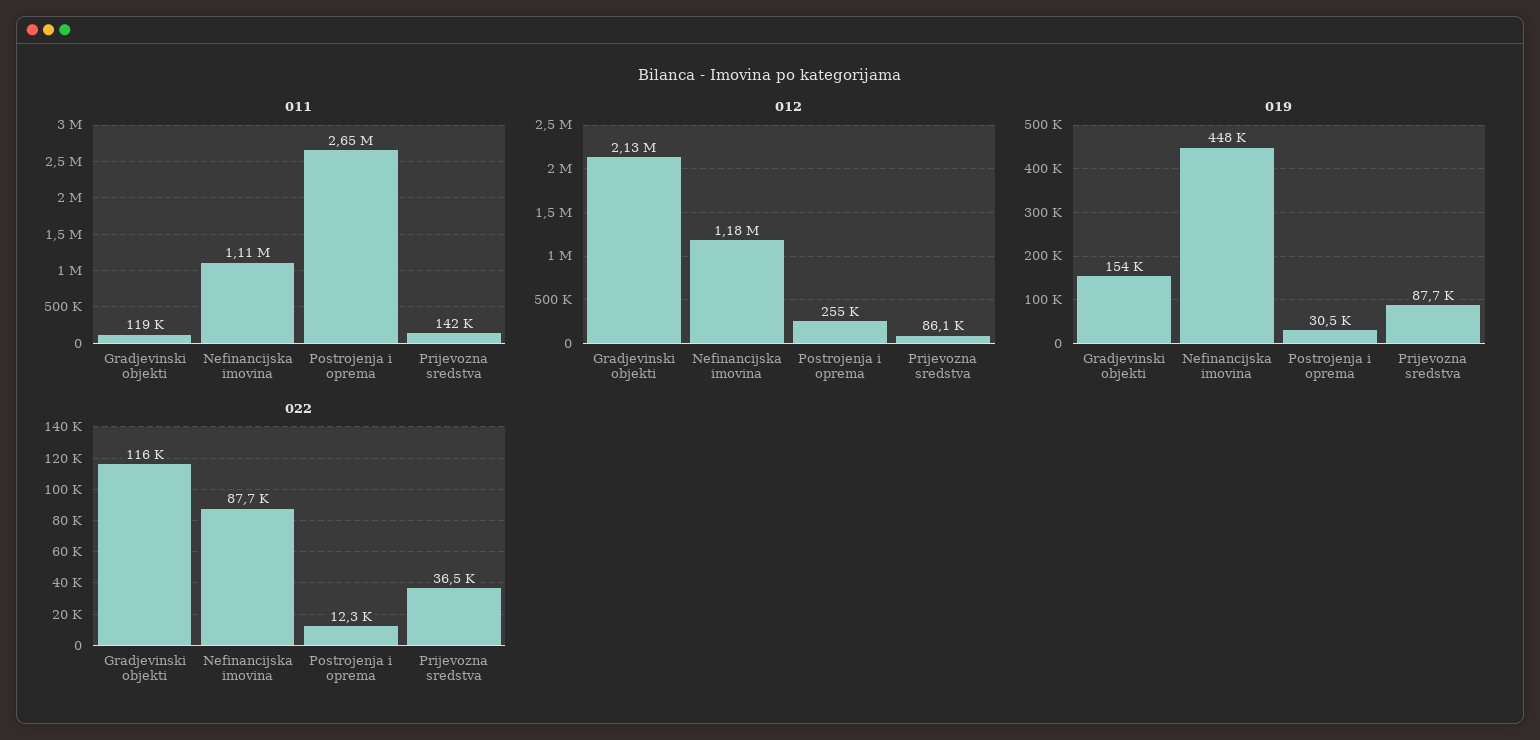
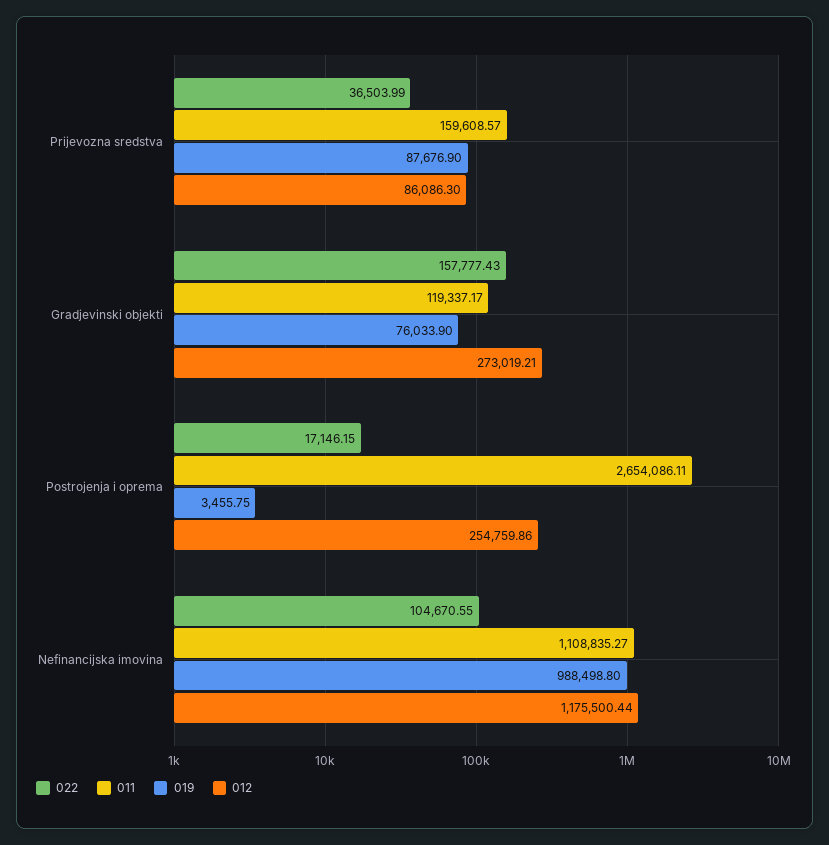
011, Prijevozna sredstva: 142000 -> 159608.57
012, Gradjevinski objekti: 2130000 -> 273019.21
019, Gradjevinski objekti: 154000 -> 76033.9
019, Nefinancijska imovina: 448000 -> 988498.8
019, Postrojenja i oprema: 30500 -> 3455.75
022, Gradjevinski objekti: 116000 -> 157777.43
022, Nefinancijska imovina: 87700 -> 104670.55
022, Postrojenja i oprema: 12300 -> 17146.15

